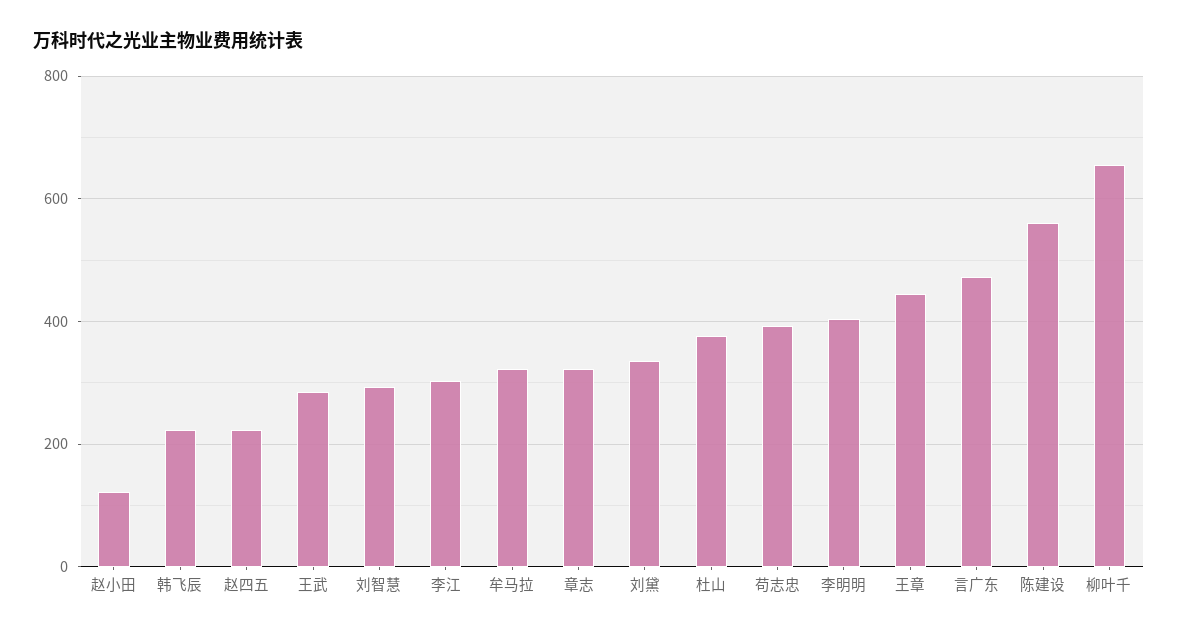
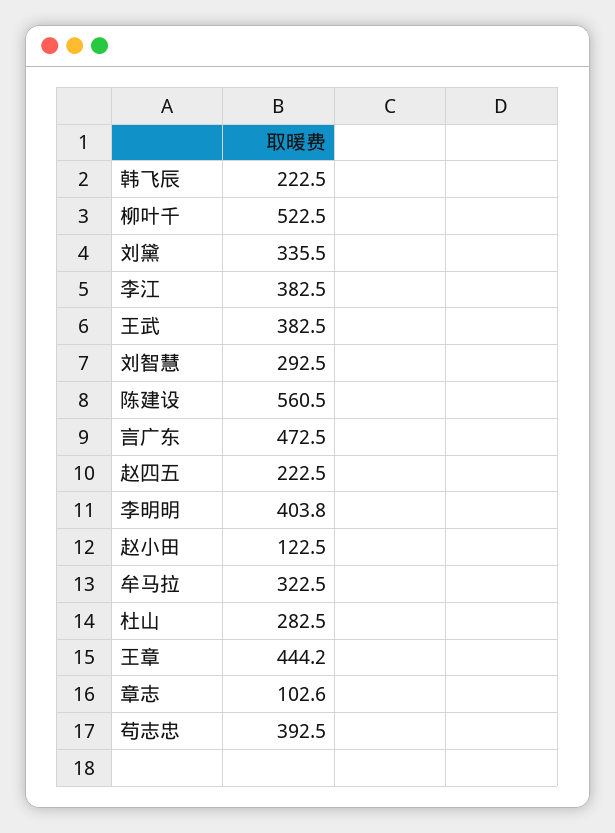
王武: 280 -> 382.5
李江: 300 -> 382.5
章志: 320 -> 102.6
杜山: 380 -> 282.5
柳叶千: 660 -> 522.5

